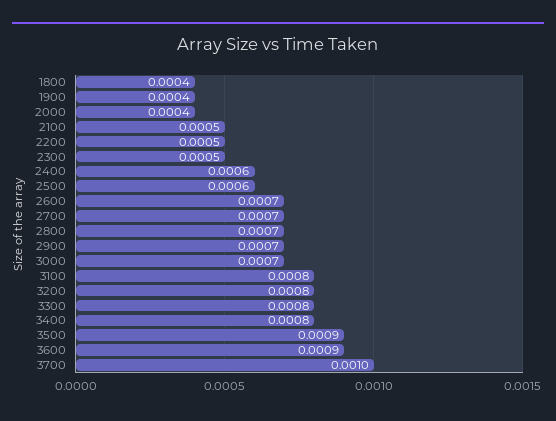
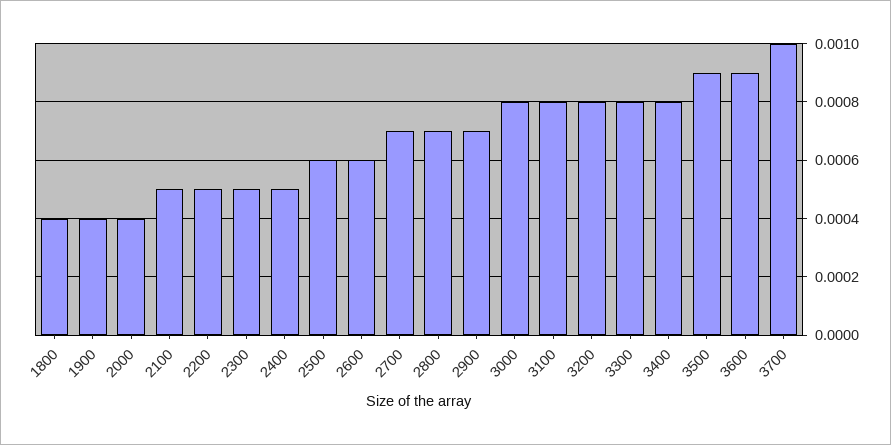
2400: 0.0006 -> 0.0005
2600: 0.0007 -> 0.0006
3000: 0.0007 -> 0.0008

